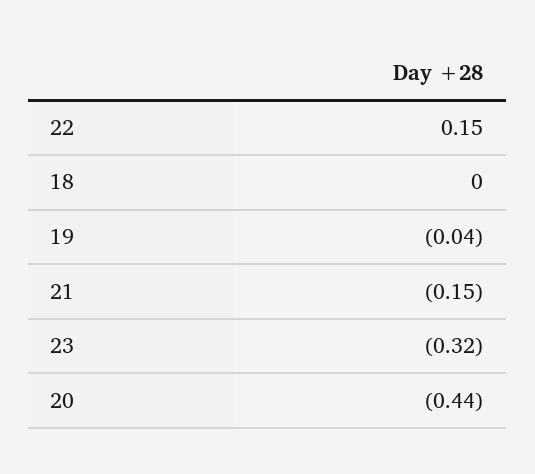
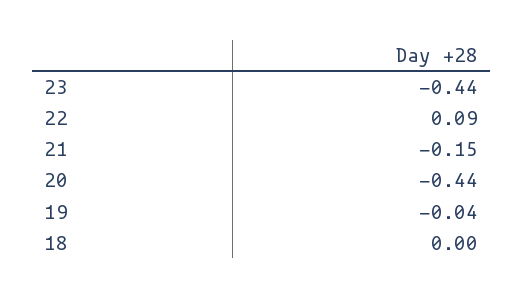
22: 0.15 -> 0.09
23: -0.32 -> -0.44

